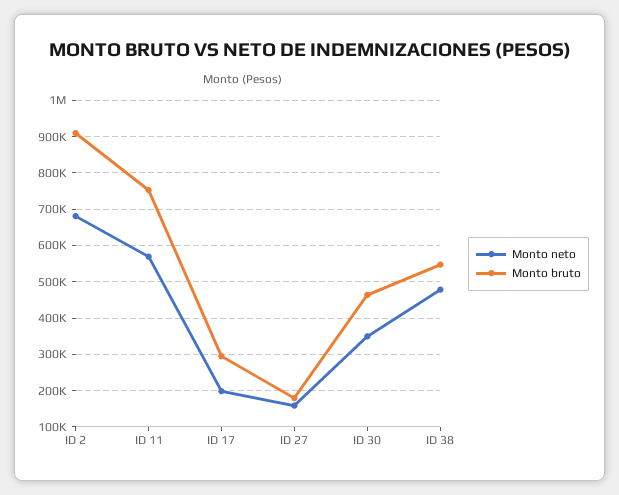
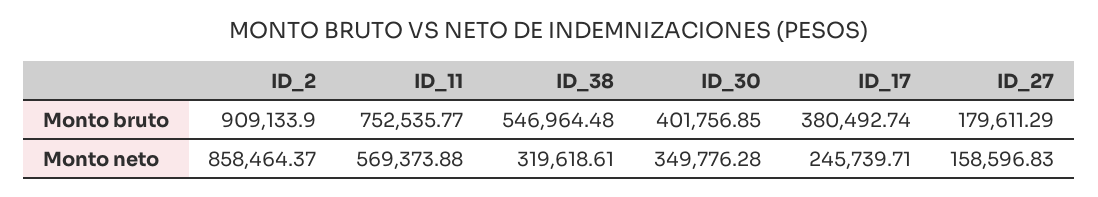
Monto neto, ID 2: 680000 -> 858464.37
Monto neto, ID 17: 200000 -> 245739.71
Monto bruto, ID 17: 300000 -> 380492.74
Monto bruto, ID 30: 460000 -> 401756.85
Monto neto, ID 38: 480000 -> 319618.61

